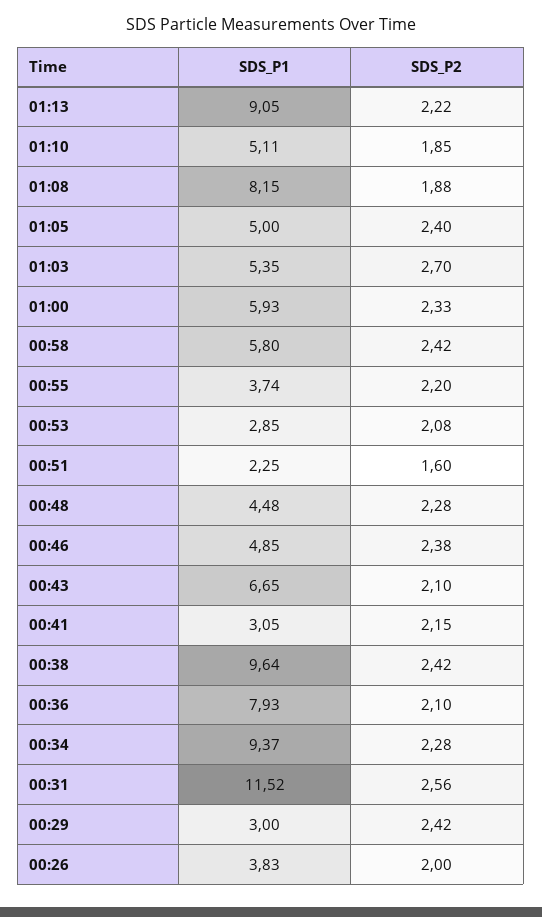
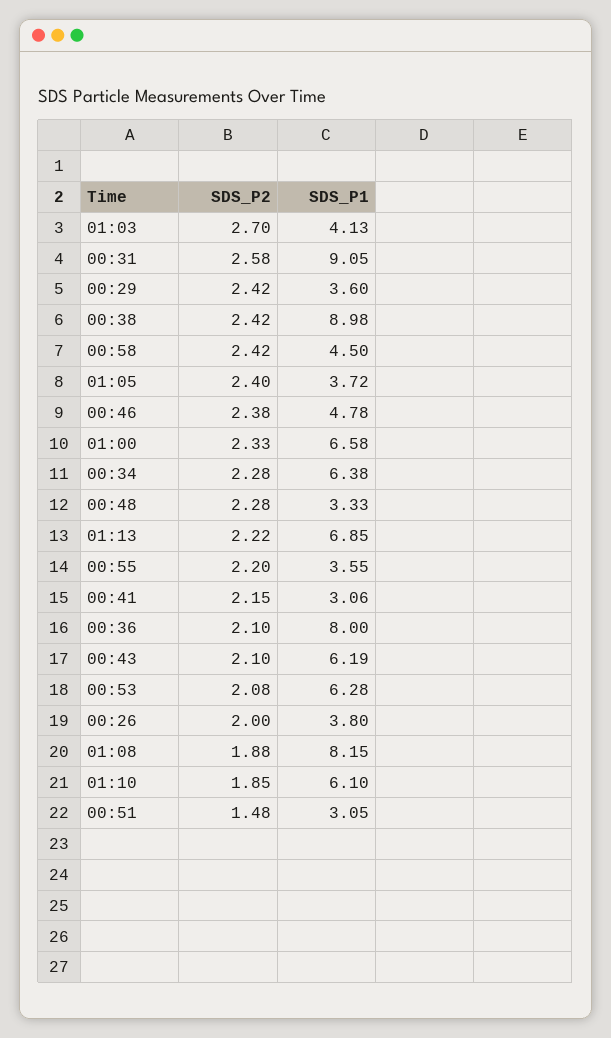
SDS_P1, 01:13: 9.05 -> 6.85
SDS_P1, 01:10: 5.11 -> 6.1
SDS_P1, 01:05: 5 -> 3.72
SDS_P1, 01:03: 5.35 -> 4.13
SDS_P1, 01:00: 5.93 -> 6.58
SDS_P1, 00:58: 5.8 -> 4.5
SDS_P1, 00:55: 3.74 -> 3.55
SDS_P1, 00:53: 2.85 -> 6.28
SDS_P1, 00:51: 2.25 -> 3.05
SDS_P2, 00:51: 1.6 -> 1.48
SDS_P1, 00:48: 4.48 -> 3.33
SDS_P1, 00:46: 4.85 -> 4.78
SDS_P1, 00:43: 6.65 -> 6.19
SDS_P1, 00:41: 3.05 -> 3.06
SDS_P1, 00:38: 9.64 -> 8.98
SDS_P1, 00:36: 7.93 -> 8
SDS_P1, 00:34: 9.37 -> 6.38
SDS_P1, 00:31: 11.52 -> 9.05
SDS_P2, 00:31: 2.56 -> 2.58
SDS_P1, 00:29: 3 -> 3.6
SDS_P1, 00:26: 3.83 -> 3.8

